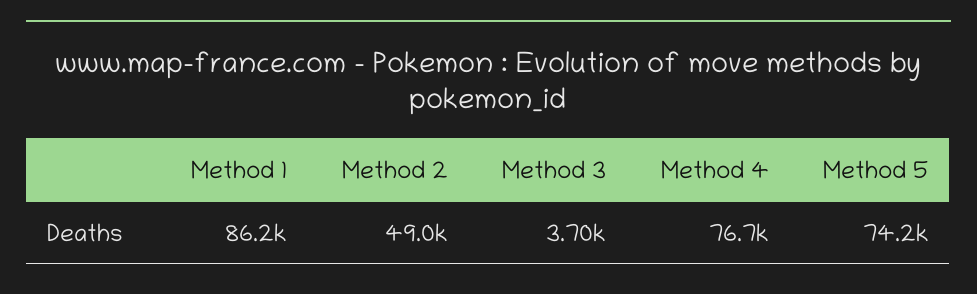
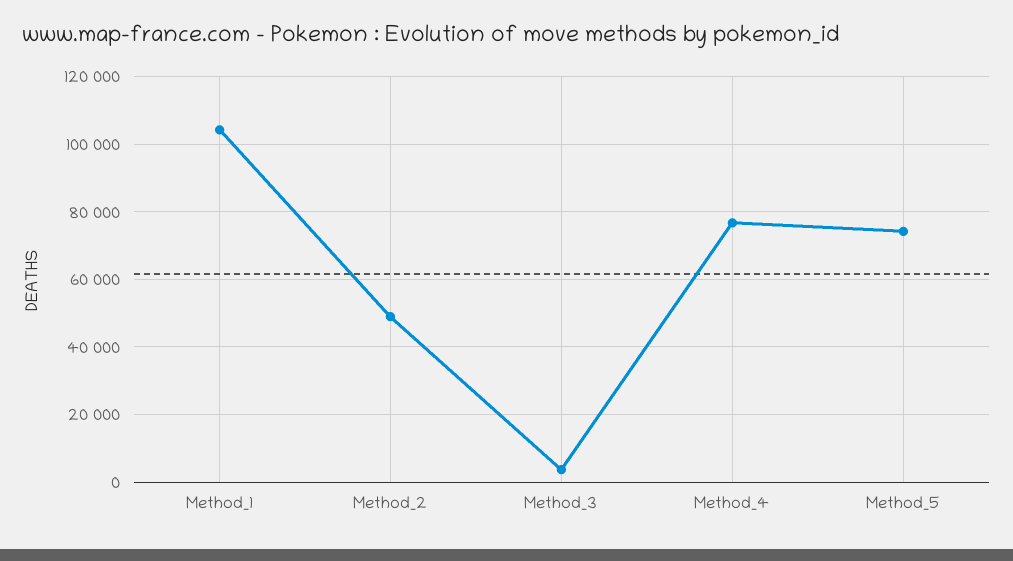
Method 1: 86200 -> 104000

